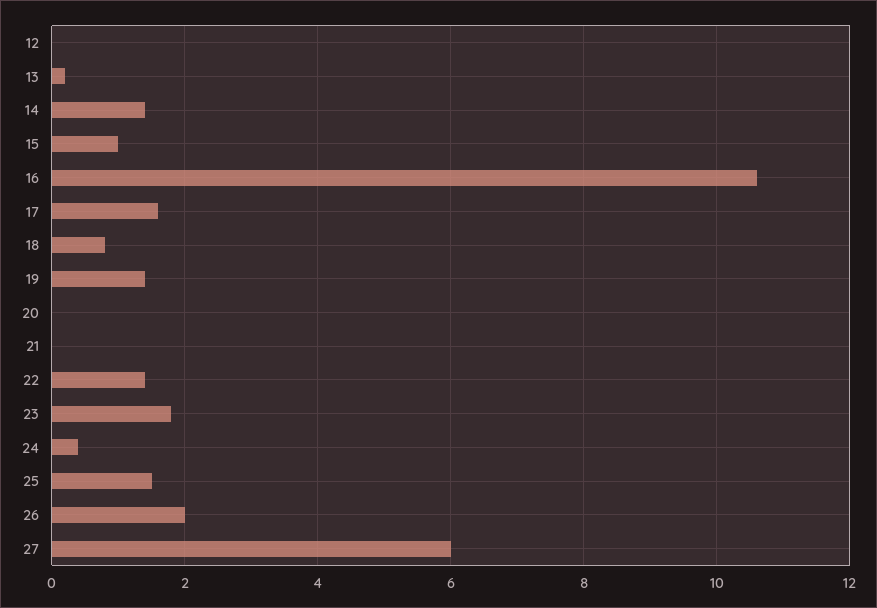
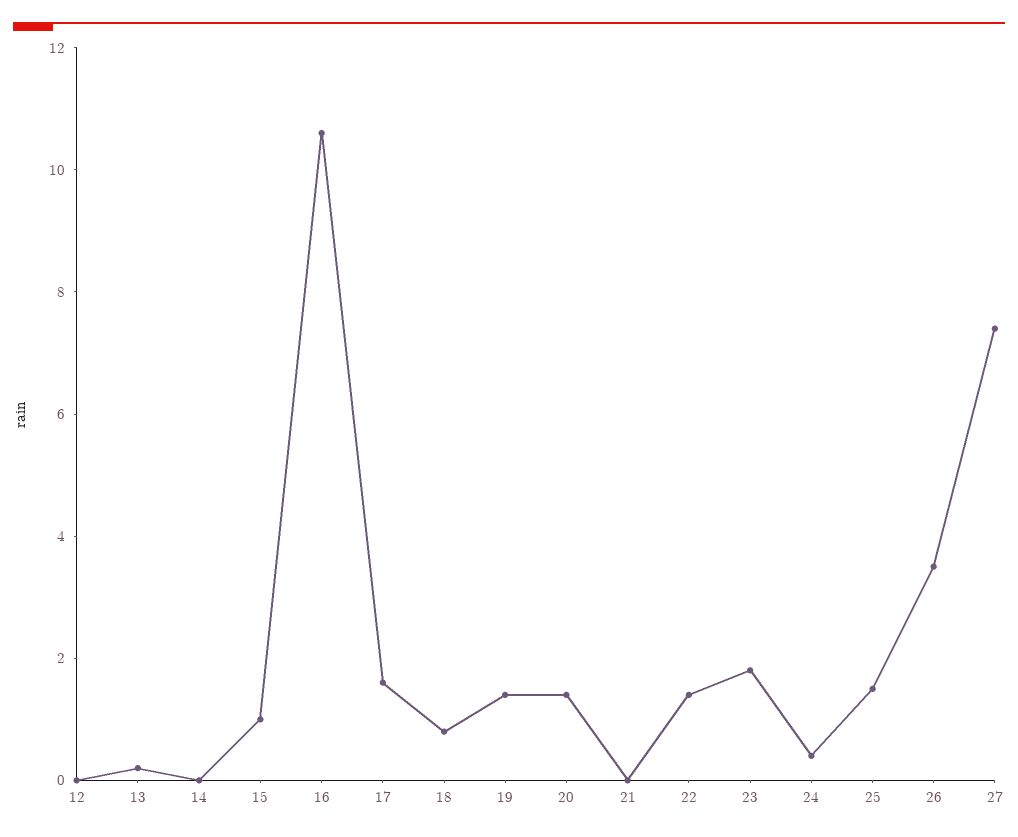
14: 1.5 -> 0
20: 0 -> 1.5
26: 2 -> 3.5
27: 6 -> 7.5

